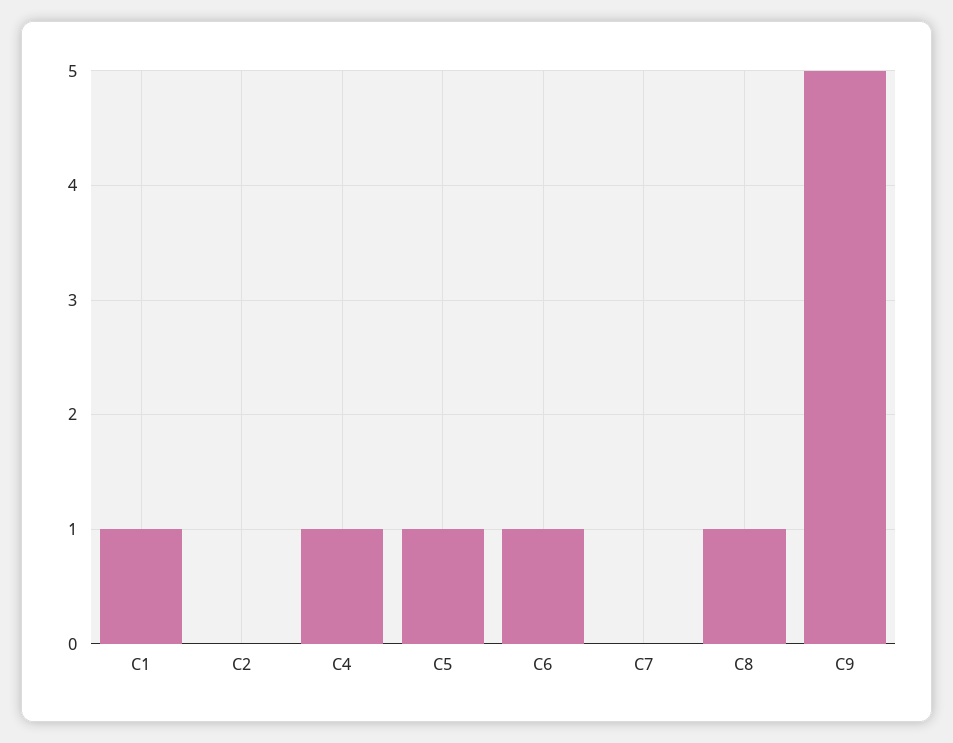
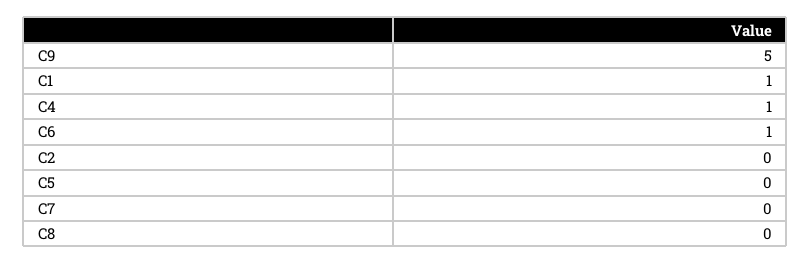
C5: 1 -> 0
C8: 1 -> 0

